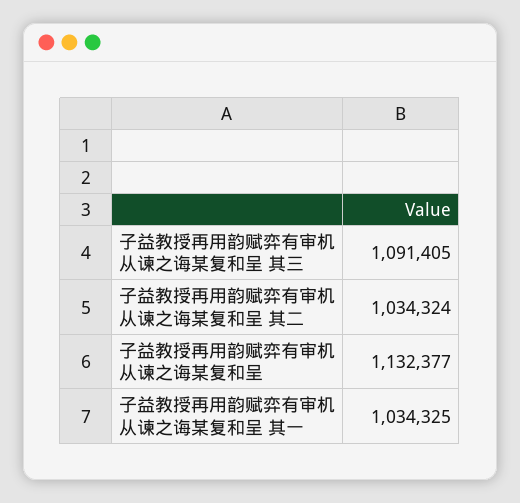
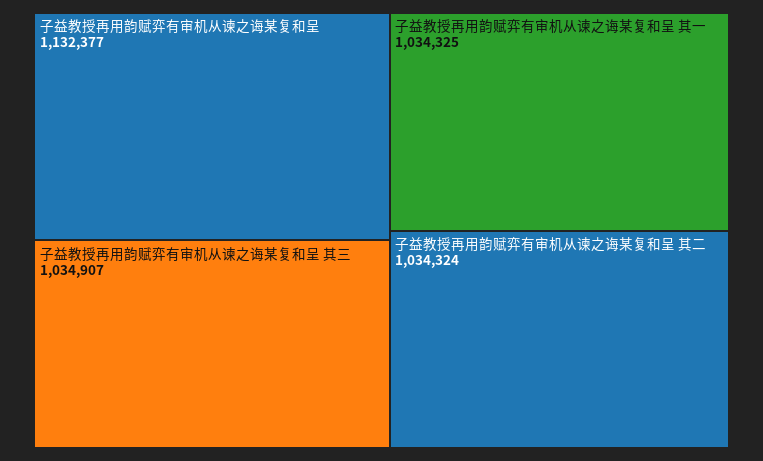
子益教授再用韵赋弈有审机从谏之诲某复和呈 其三: 1091405 -> 1034907

